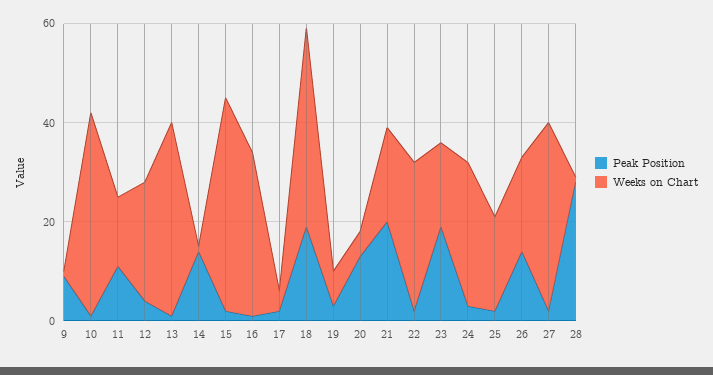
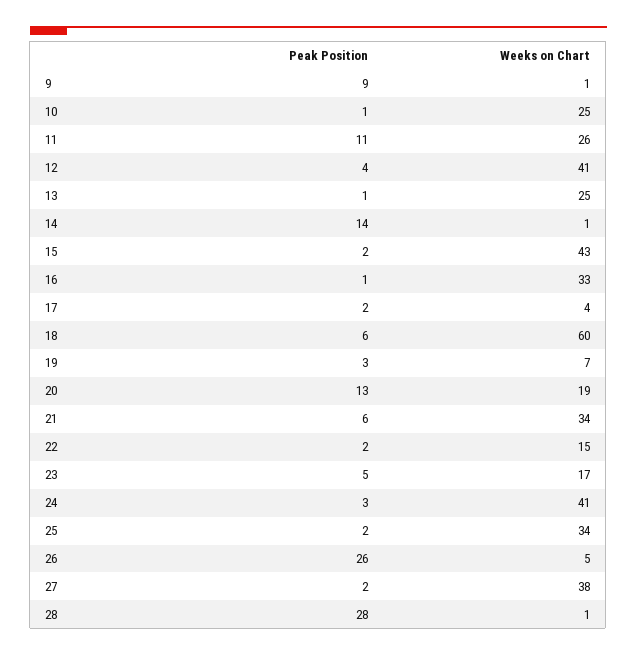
Weeks on Chart, 10: 40 -> 25
Weeks on Chart, 11: 15 -> 26
Weeks on Chart, 12: 25 -> 41
Weeks on Chart, 13: 40 -> 25
Peak Position, 18: 20 -> 6
Weeks on Chart, 18: 40 -> 60
Weeks on Chart, 20: 5 -> 19
Peak Position, 21: 20 -> 6
Weeks on Chart, 21: 20 -> 34
Weeks on Chart, 22: 30 -> 15
Peak Position, 23: 20 -> 5
Weeks on Chart, 24: 30 -> 41
Weeks on Chart, 25: 20 -> 34
Peak Position, 26: 15 -> 26
Weeks on Chart, 26: 20 -> 5

